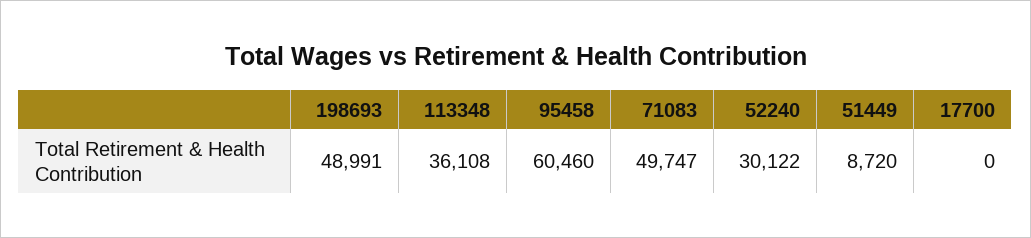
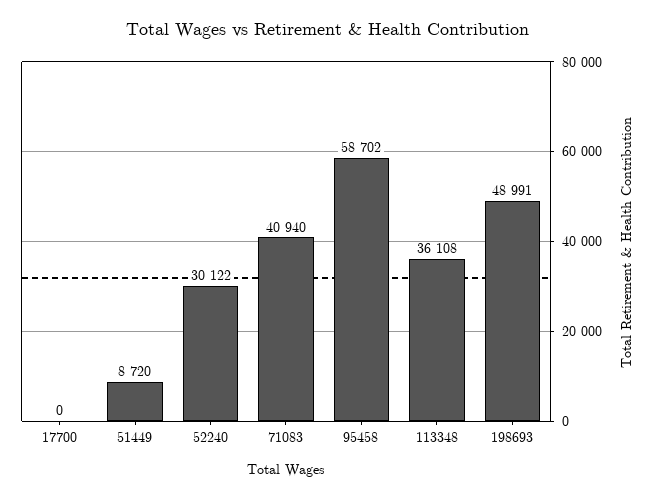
95458: 60460 -> 58702
71083: 49747 -> 40940

